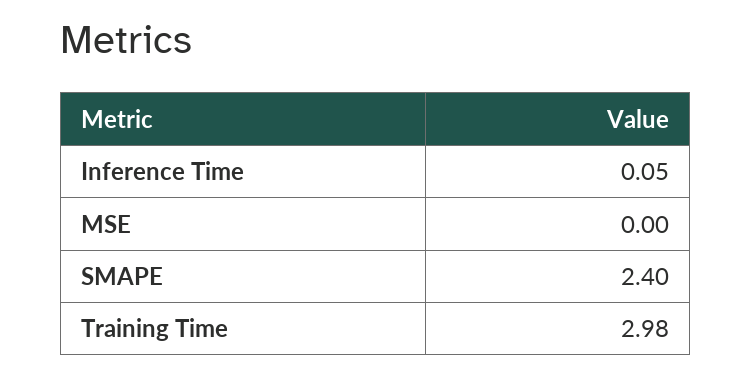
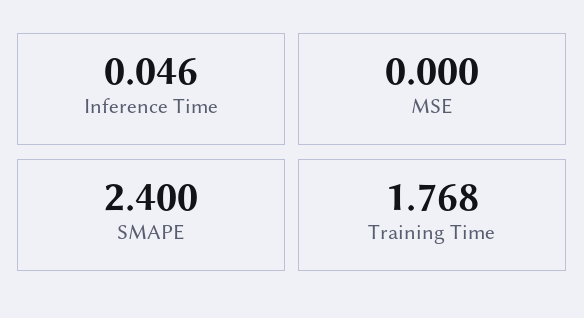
Training Time: 2.98 -> 1.768

